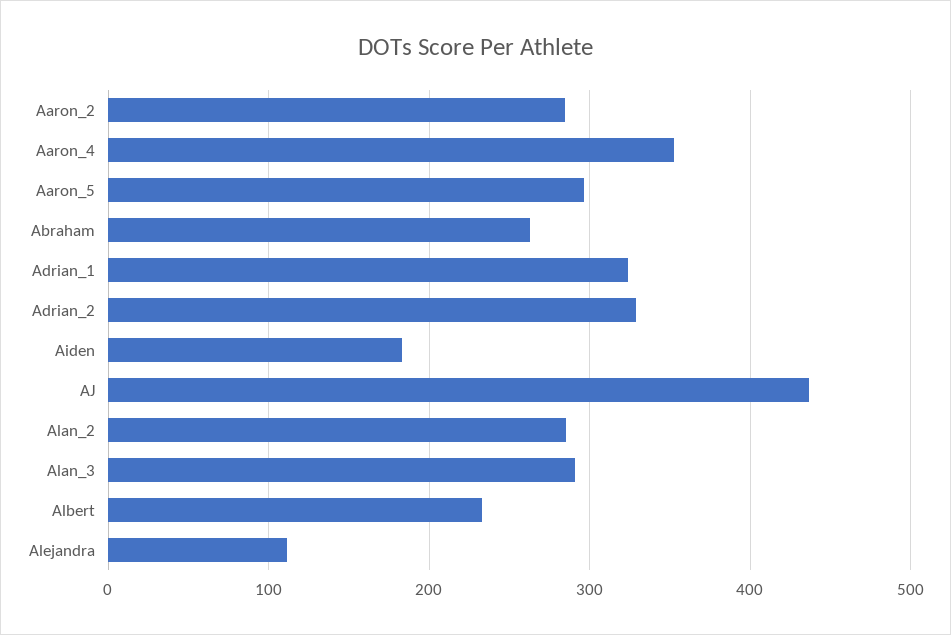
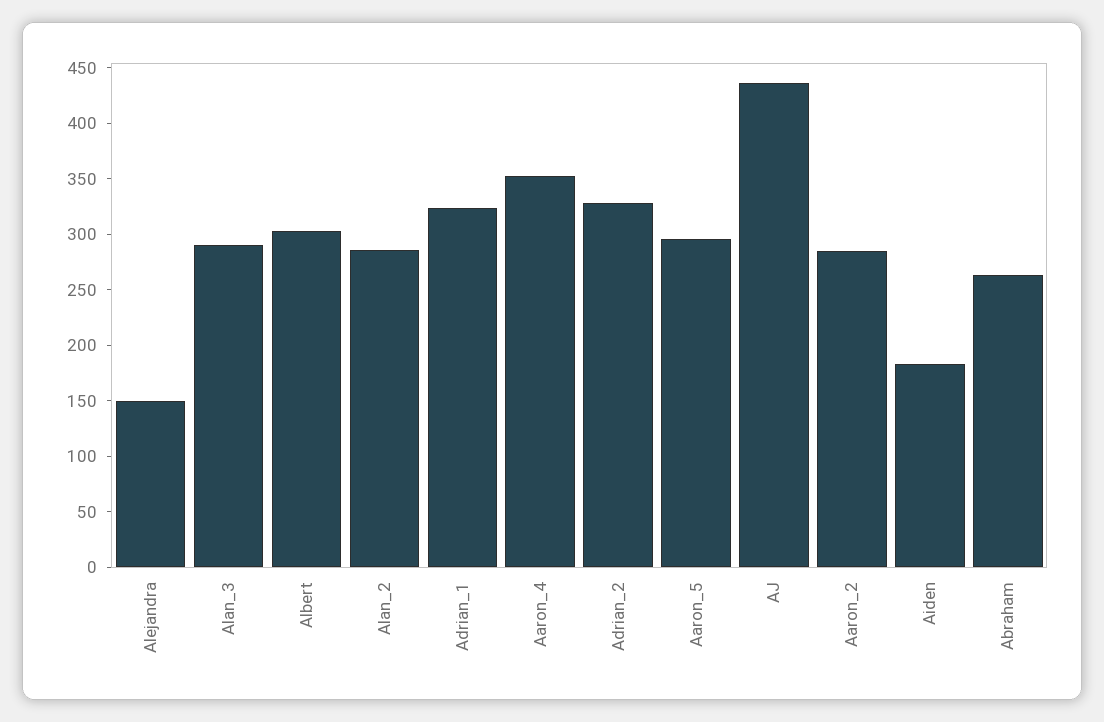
Albert: 230 -> 300
Alejandra: 110 -> 150

